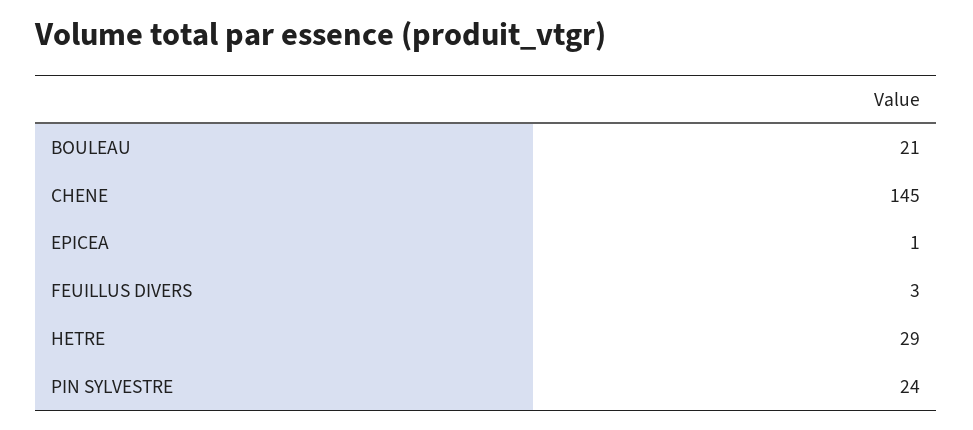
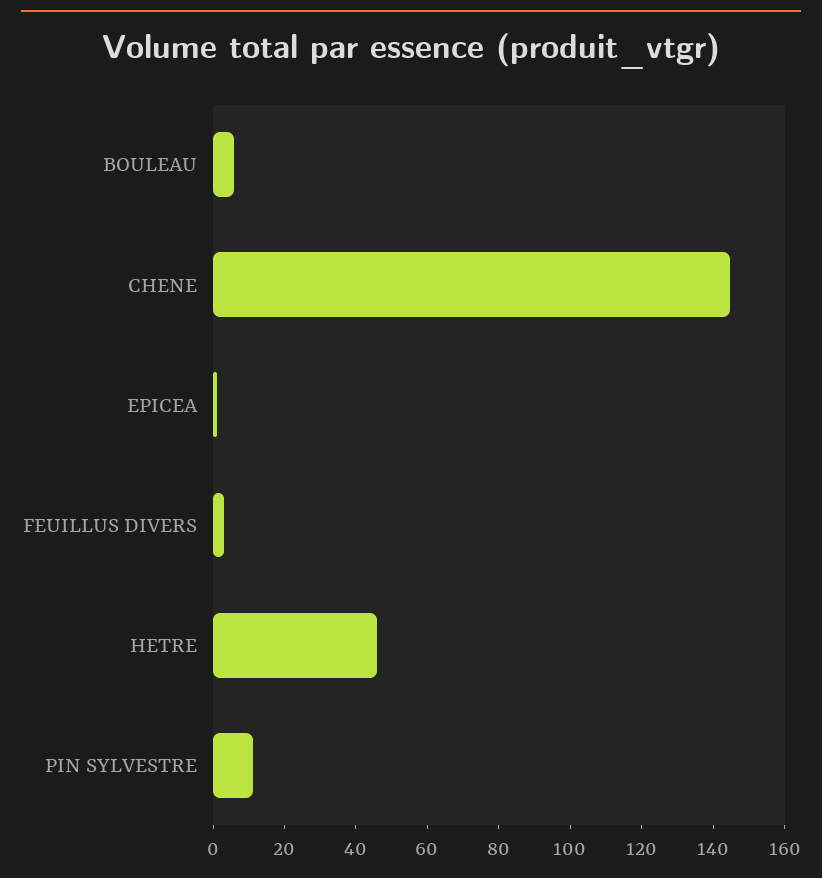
BOULEAU: 21 -> 5
HETRE: 29 -> 45
PIN SYLVESTRE: 24 -> 10

